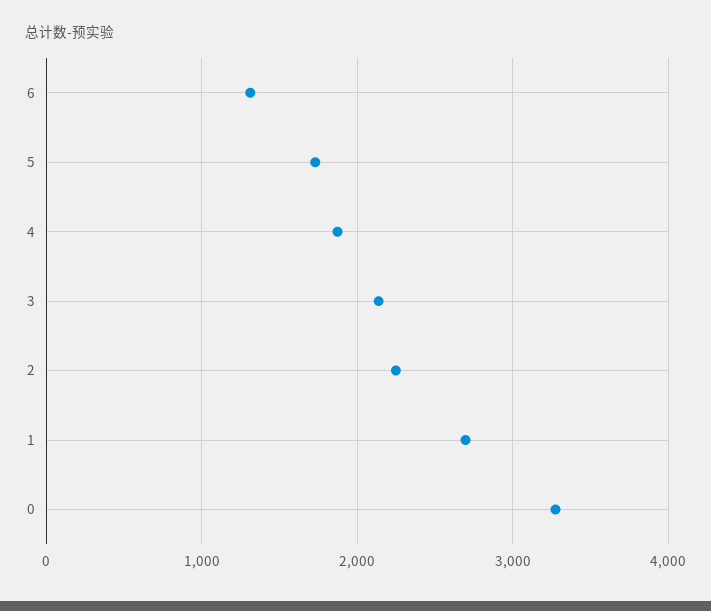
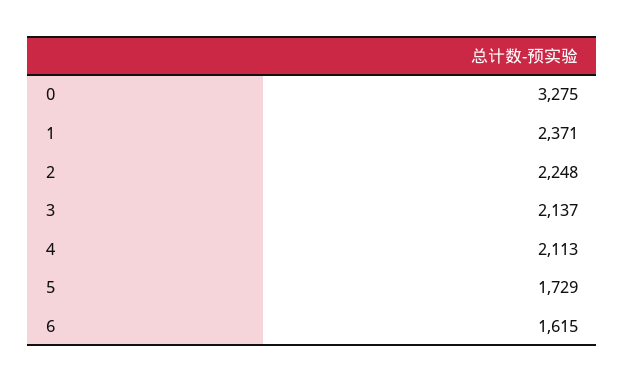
6: 1300 -> 1615
4: 1900 -> 2113
1: 2700 -> 2371

